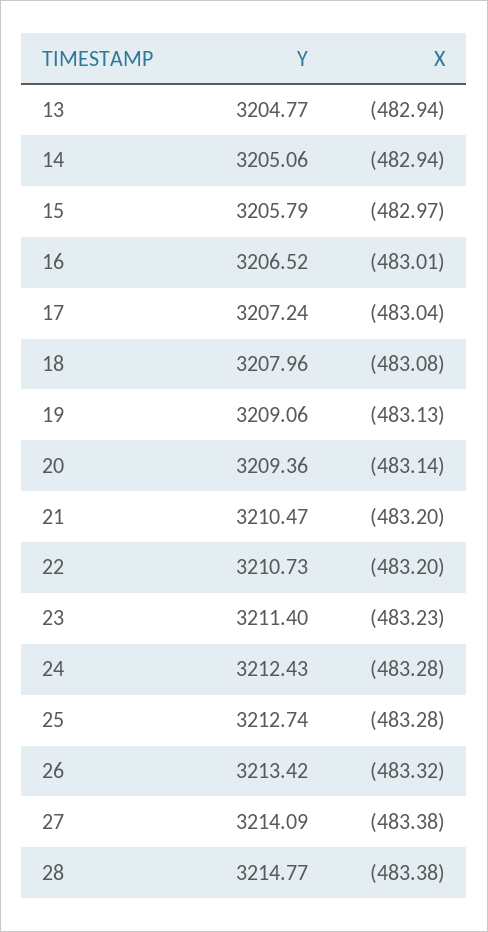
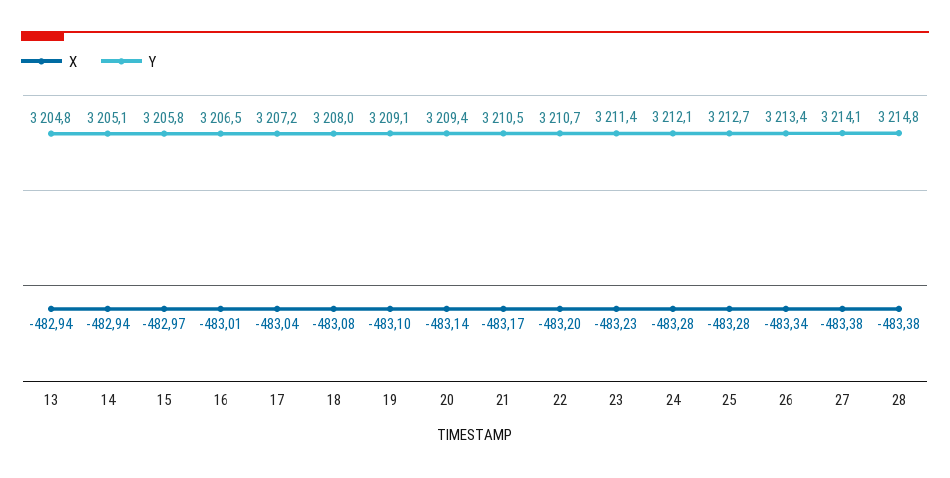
X, 19: -483.13 -> -483.1
X, 21: -483.2 -> -483.17
Y, 24: 3212.43 -> 3212.1
X, 26: -483.32 -> -483.34

